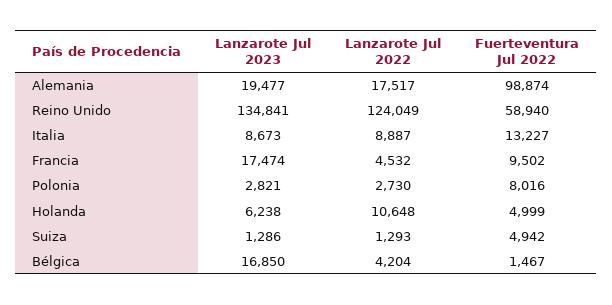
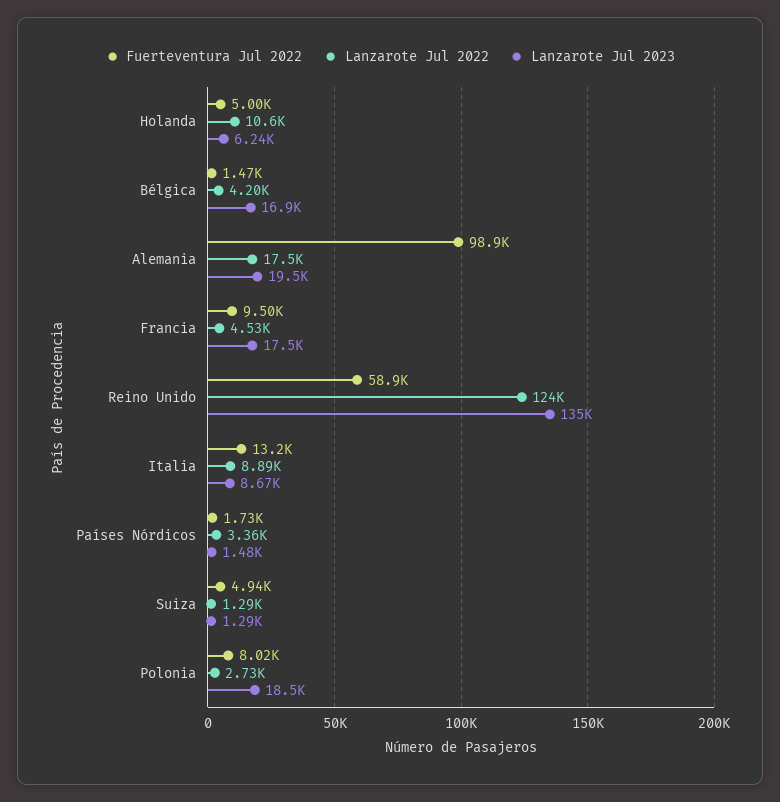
Lanzarote Jul 2023, Polonia: 2821 -> 18500
Fuerteventura Jul 2022, Países Nórdicos: none -> 1730
Lanzarote Jul 2022, Países Nórdicos: none -> 3360
Lanzarote Jul 2023, Países Nórdicos: none -> 1480

